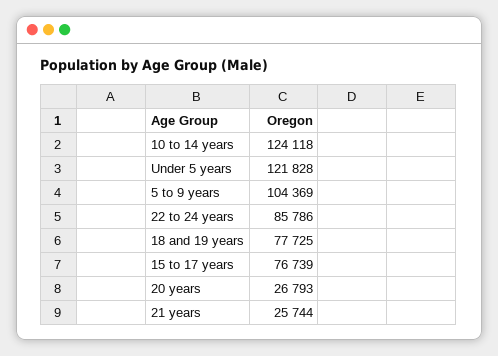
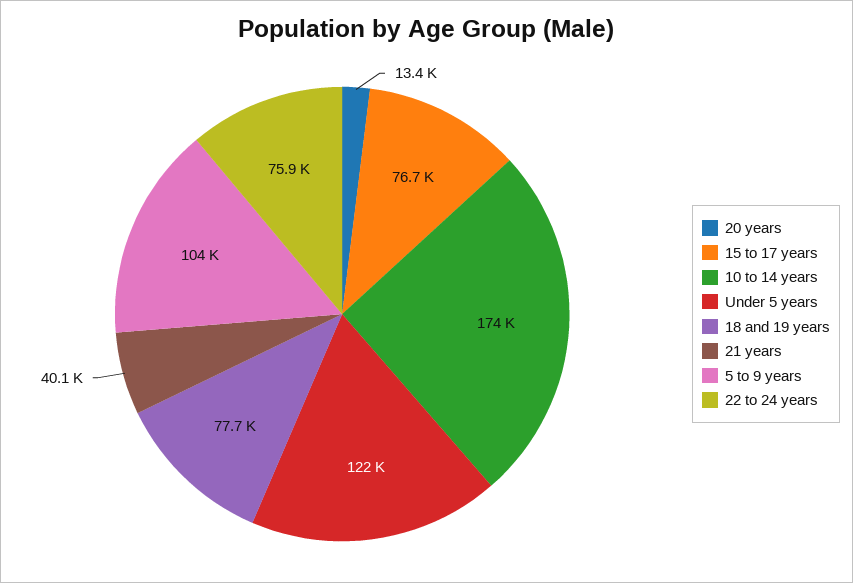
10 to 14 years: 124118 -> 174000
22 to 24 years: 85786 -> 75900
20 years: 26793 -> 13400
21 years: 25744 -> 40100

